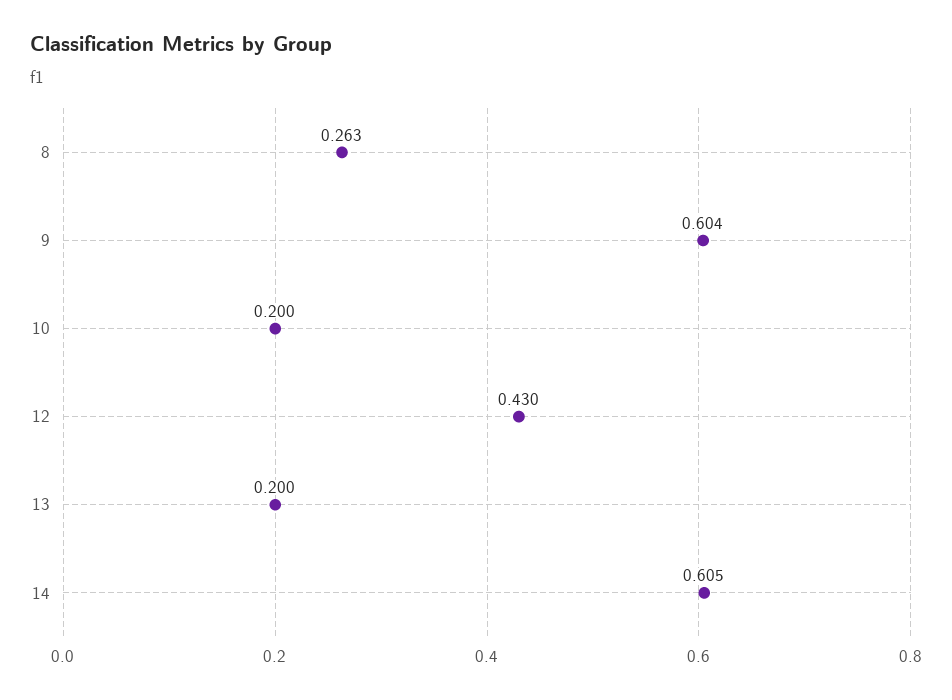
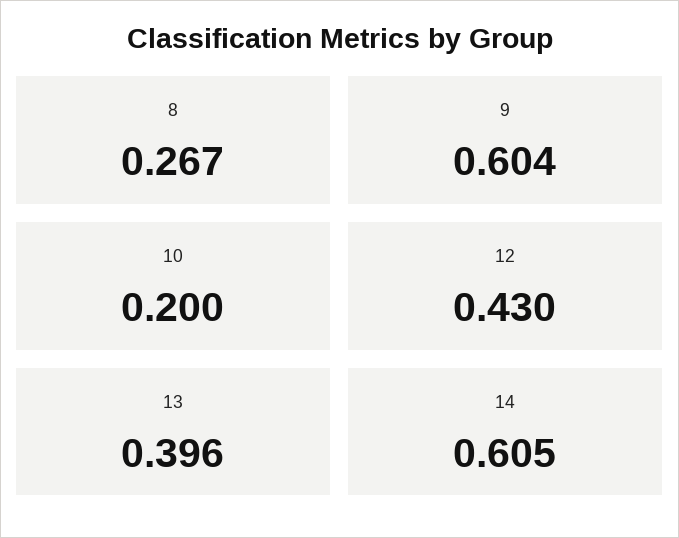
8: 0.263 -> 0.267
13: 0.2 -> 0.396

